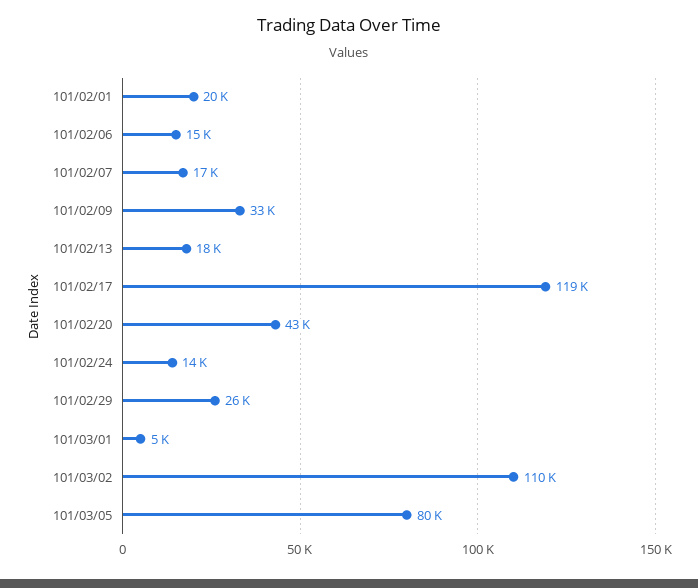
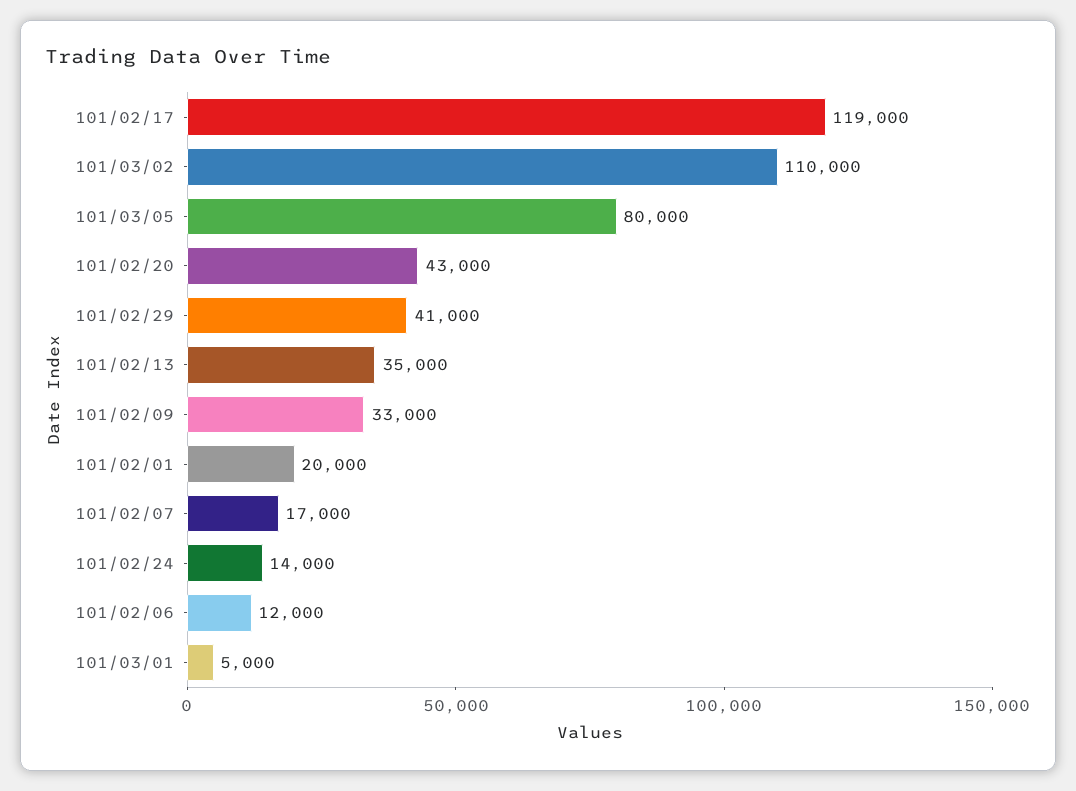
101/02/06: 15000 -> 12000
101/02/13: 18000 -> 35000
101/02/29: 26000 -> 41000

